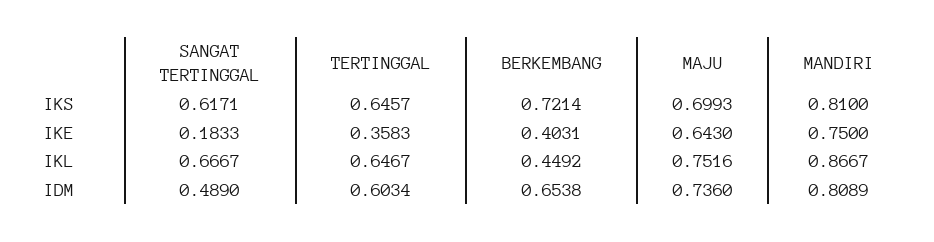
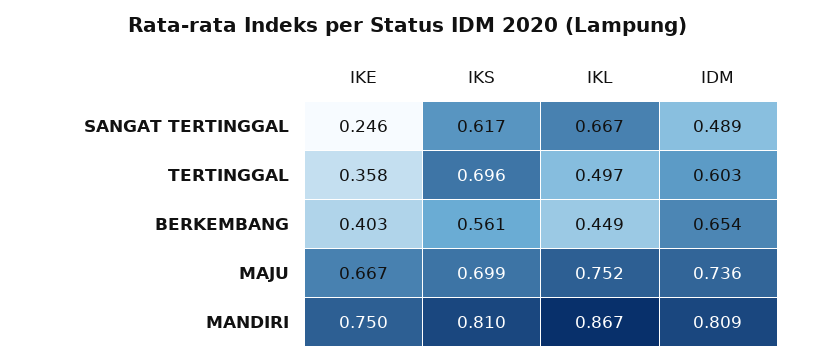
TERTINGGAL, IKS: 0.6457 -> 0.696
BERKEMBANG, IKS: 0.7214 -> 0.561
SANGAT TERTINGGAL, IKE: 0.1833 -> 0.246
MAJU, IKE: 0.643 -> 0.667
TERTINGGAL, IKL: 0.6467 -> 0.497

